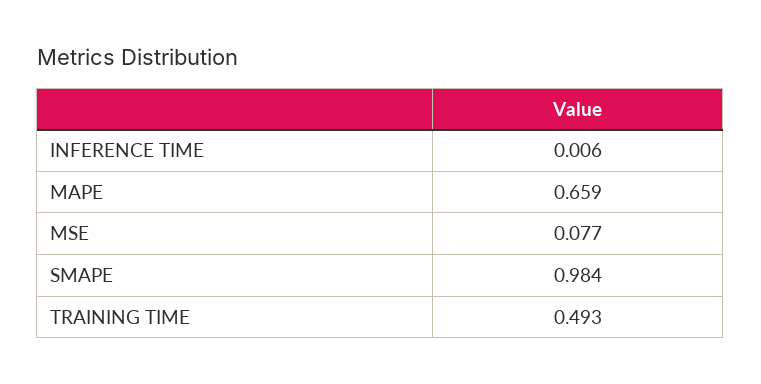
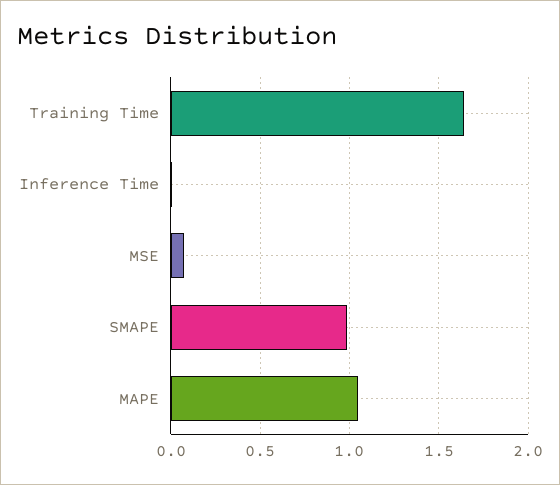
MAPE: 0.659 -> 1.05
TRAINING TIME: 0.493 -> 1.65

